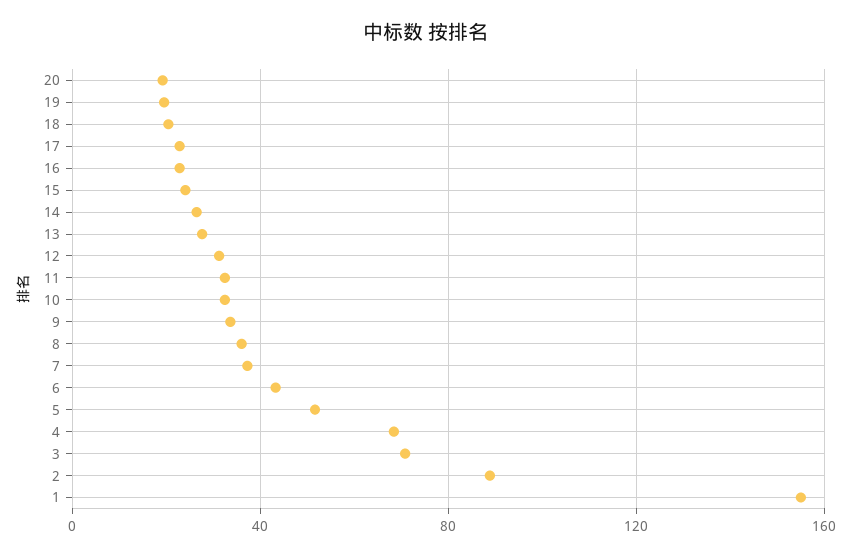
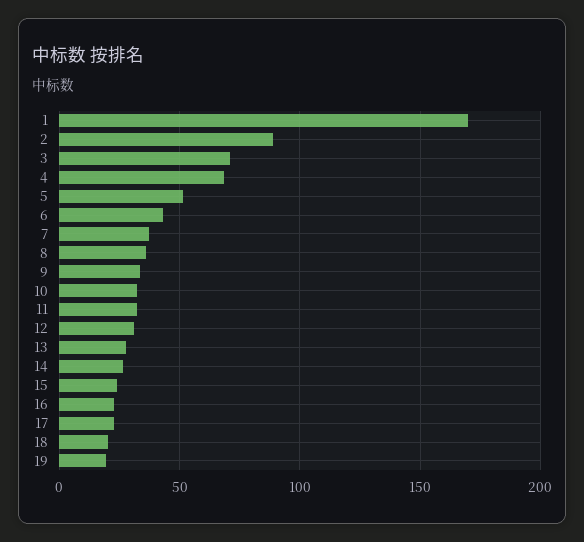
20: 20 -> none
1: 155 -> 170

